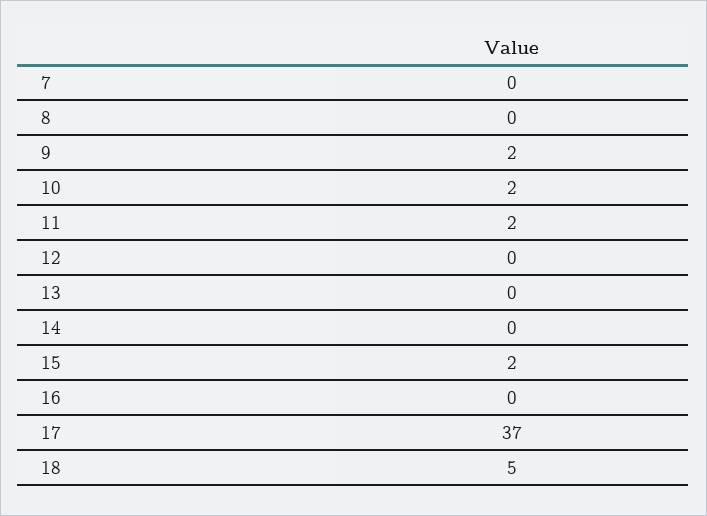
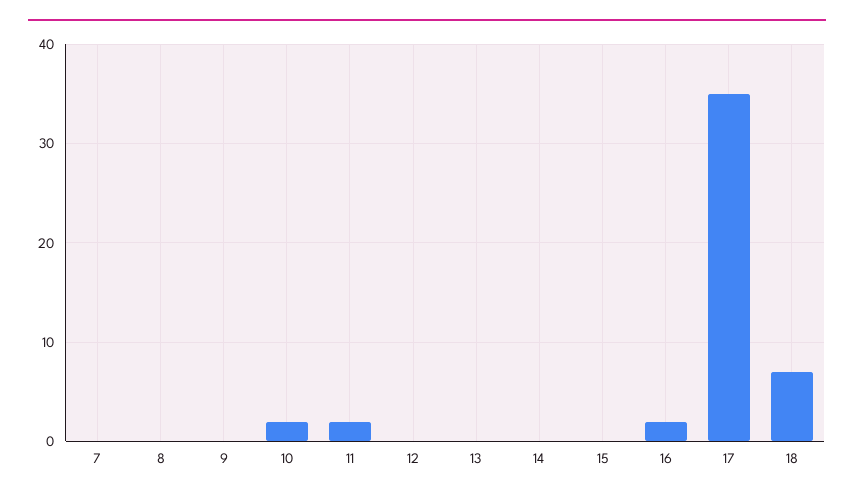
9: 2 -> 0
15: 2 -> 0
16: 0 -> 2
17: 37 -> 35
18: 5 -> 7

